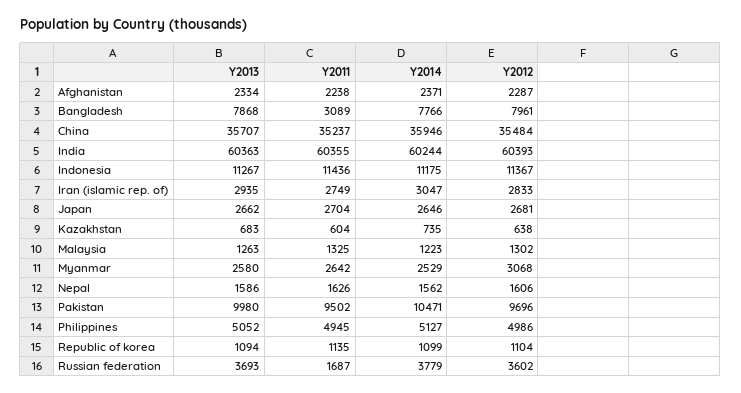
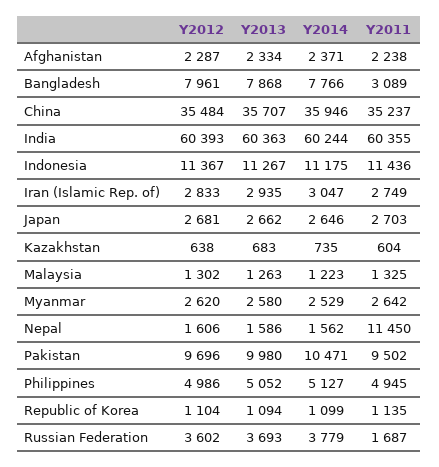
Y2011, Japan: 2704 -> 2703
Y2012, Myanmar: 3068 -> 2620
Y2011, Nepal: 1626 -> 11450

